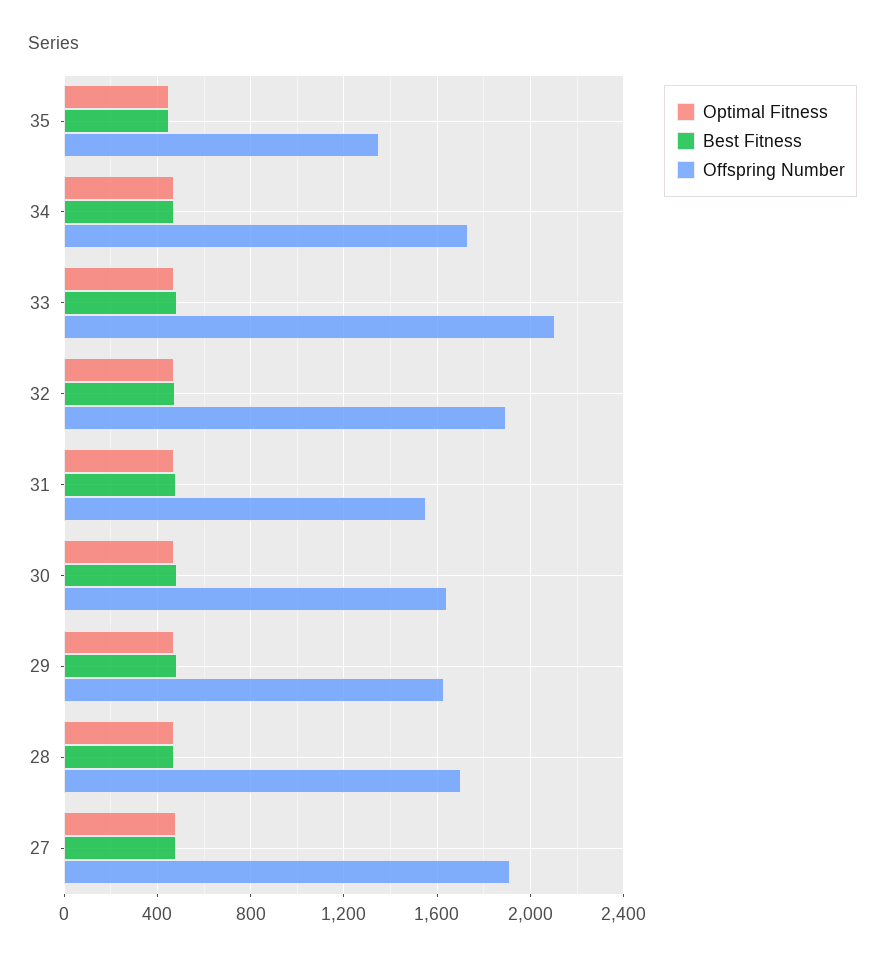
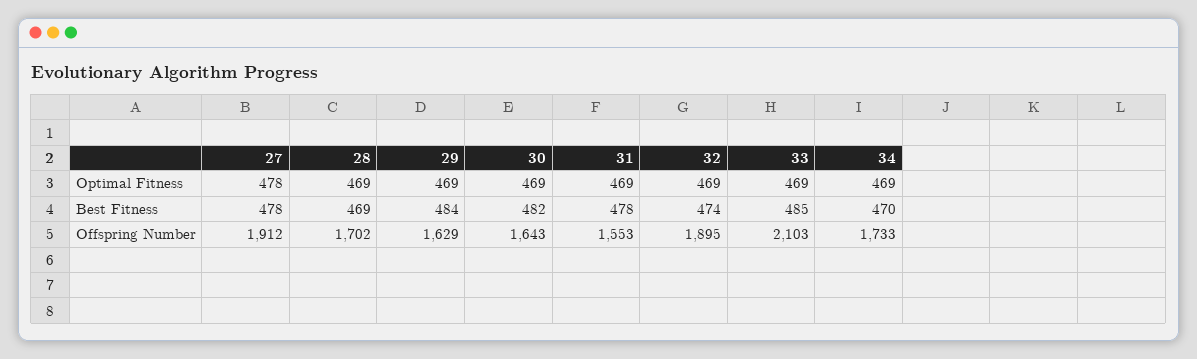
Optimal Fitness, 35: 450 -> none
Best Fitness, 35: 450 -> none
Offspring Number, 35: 1350 -> none

